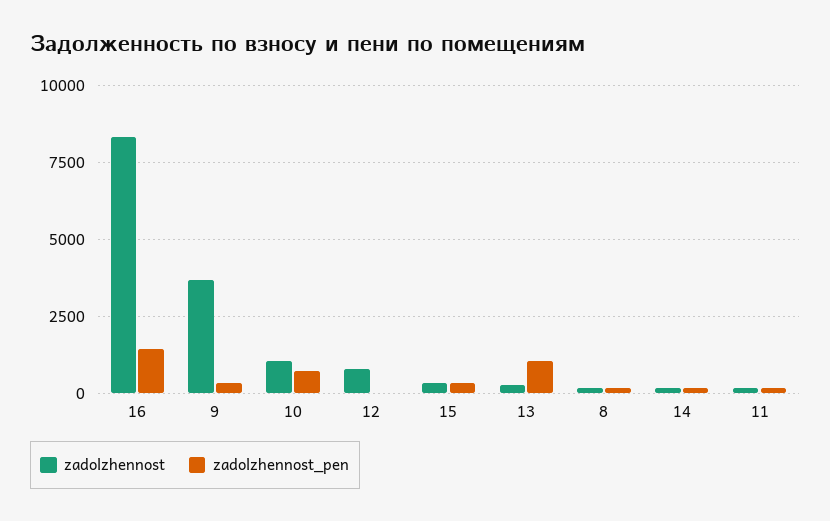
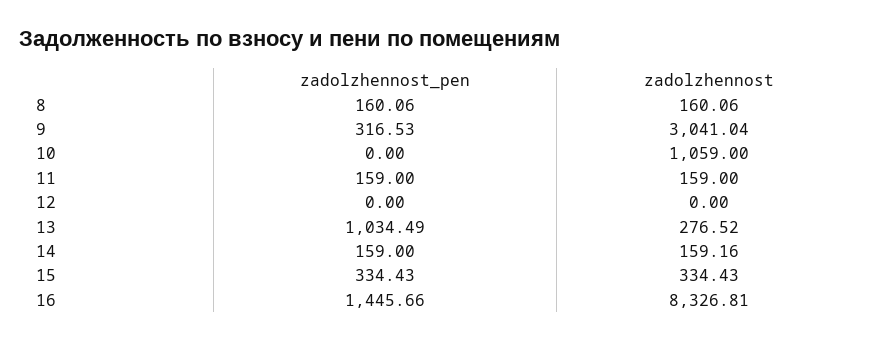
zadolzhennost, 9: 3750 -> 3041.04
zadolzhennost_pen, 10: 750 -> 0
zadolzhennost, 12: 750 -> 0

